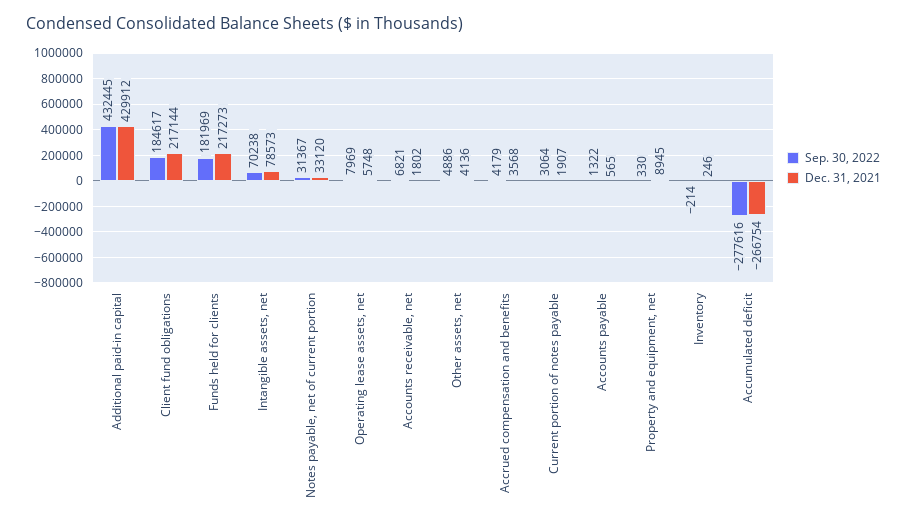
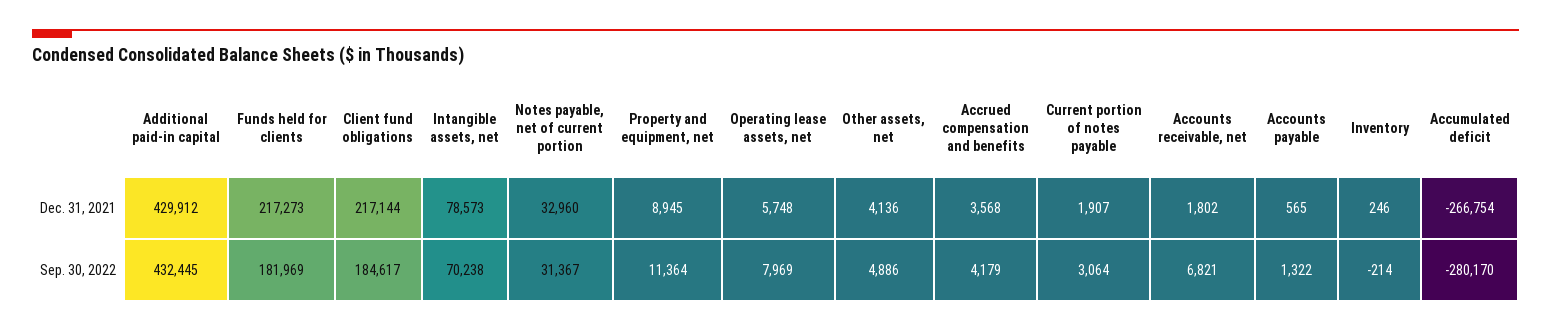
Dec. 31, 2021, Notes payable, net of current portion: 33120 -> 32960
Sep. 30, 2022, Property and equipment, net: 330 -> 11364
Sep. 30, 2022, Accumulated deficit: -277616 -> -280170

